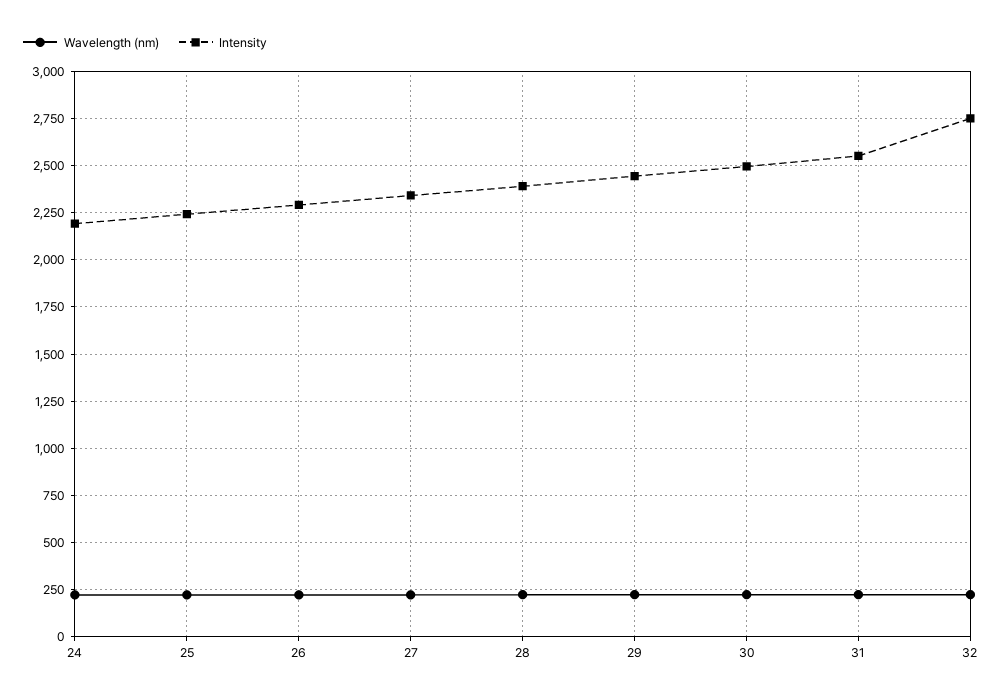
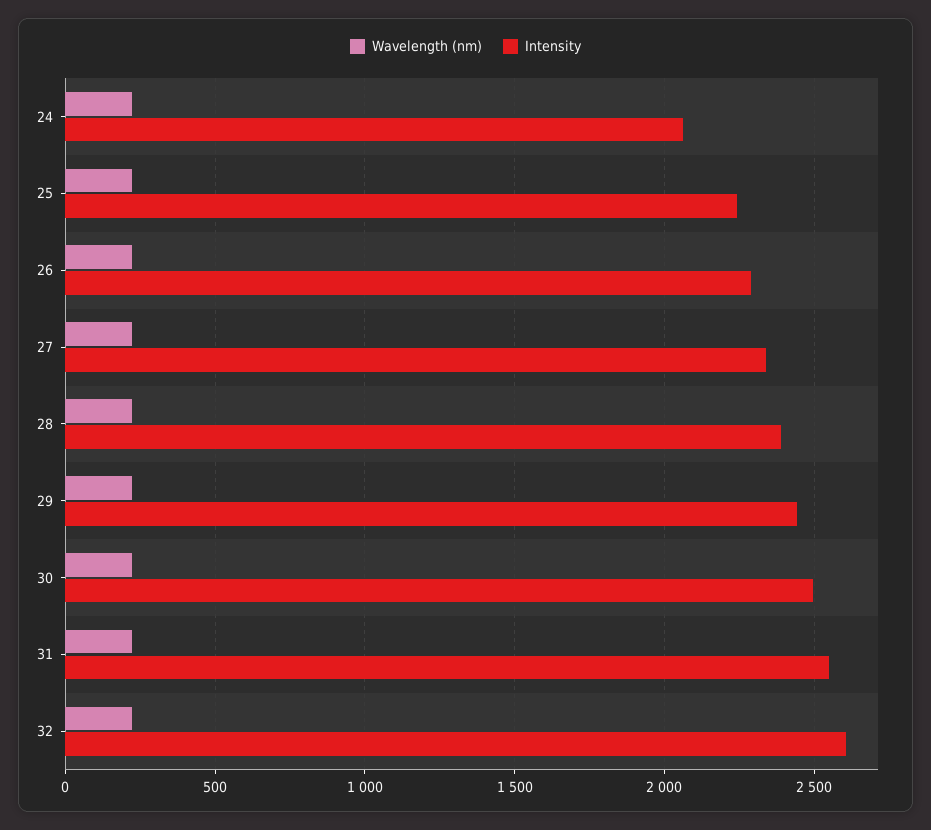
Intensity, 24: 2200 -> 2050
Intensity, 32: 2750 -> 2600

